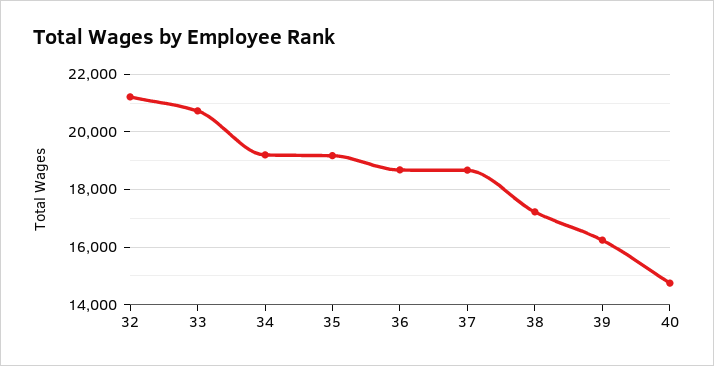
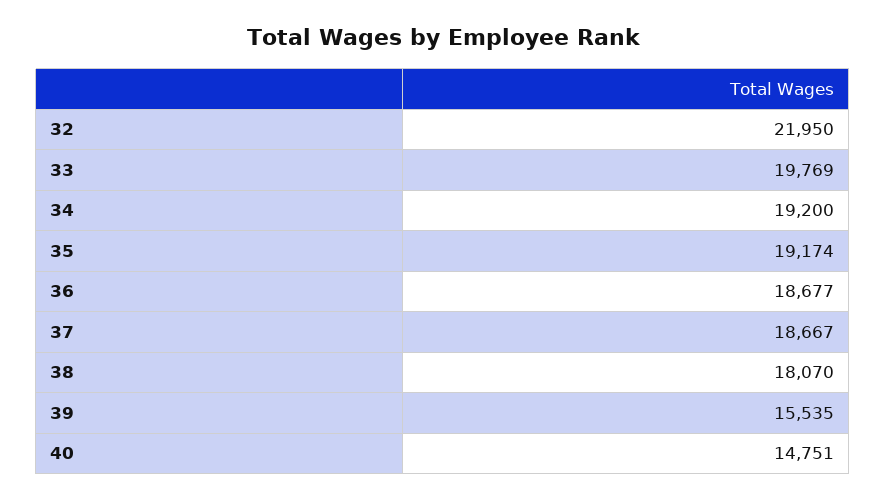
32: 21250 -> 21950
33: 20750 -> 19769
38: 17250 -> 18070
39: 16250 -> 15535

